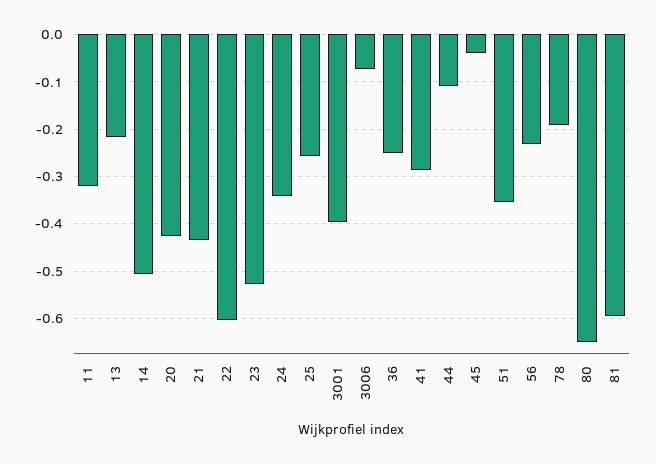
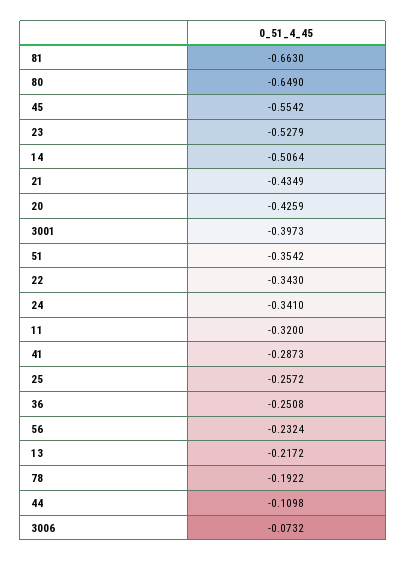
22: -0.6 -> -0.343
45: -0.04 -> -0.5542
81: -0.6 -> -0.663

